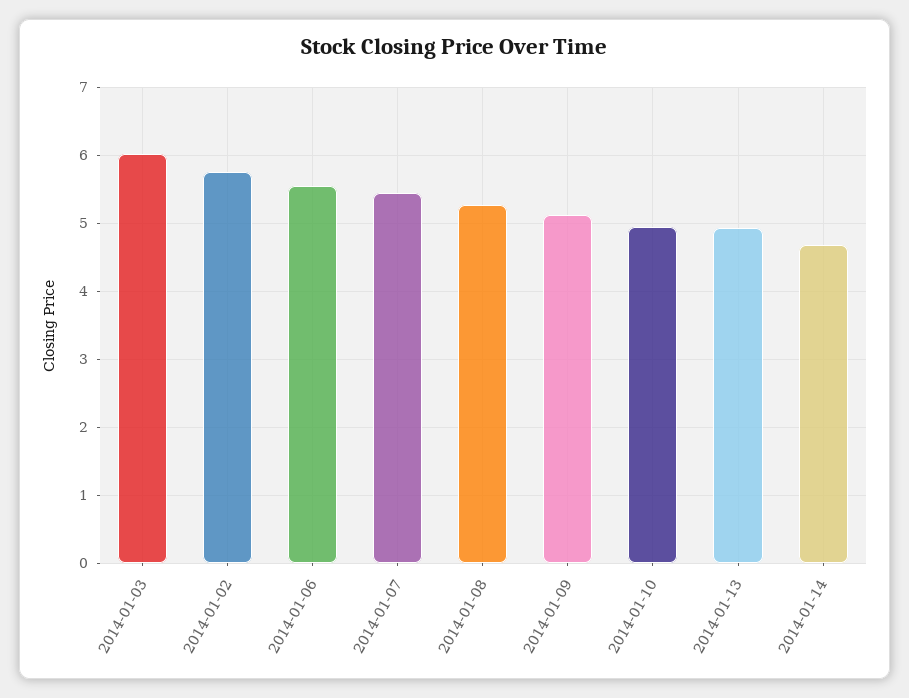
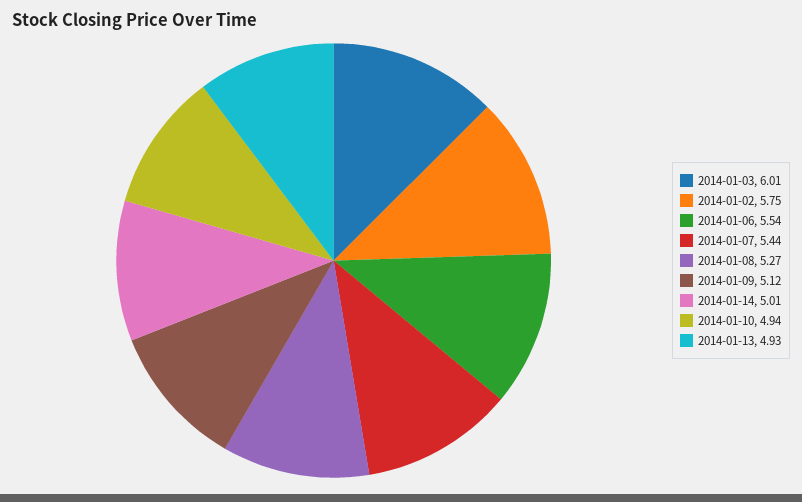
2014-01-14: 4.7 -> 5.01

